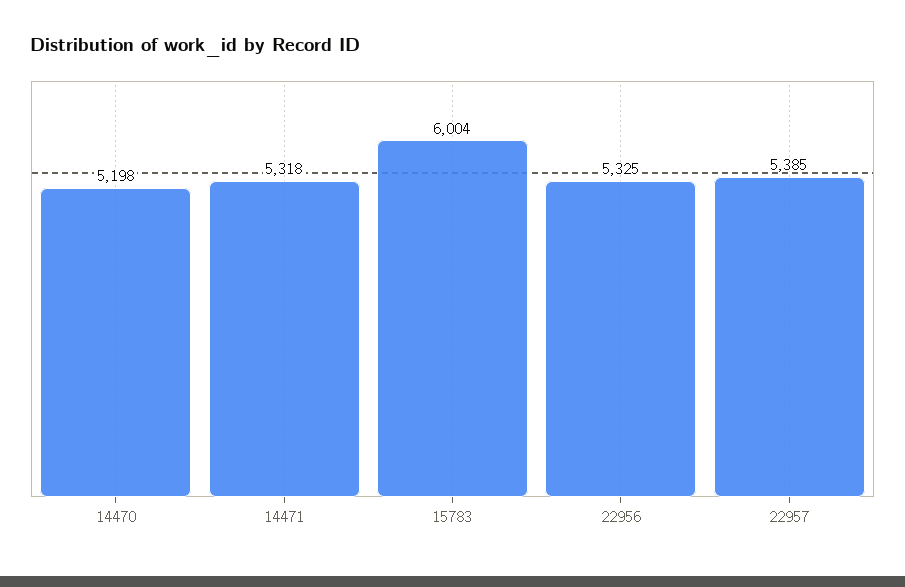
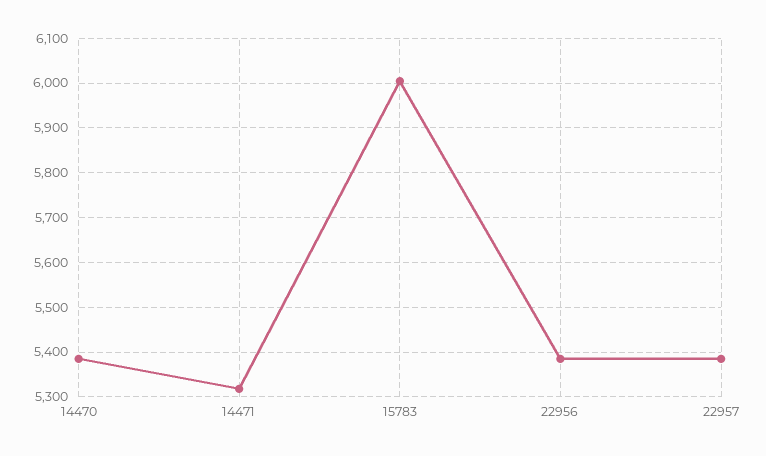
14470: 5198 -> 5380
22956: 5325 -> 5380

